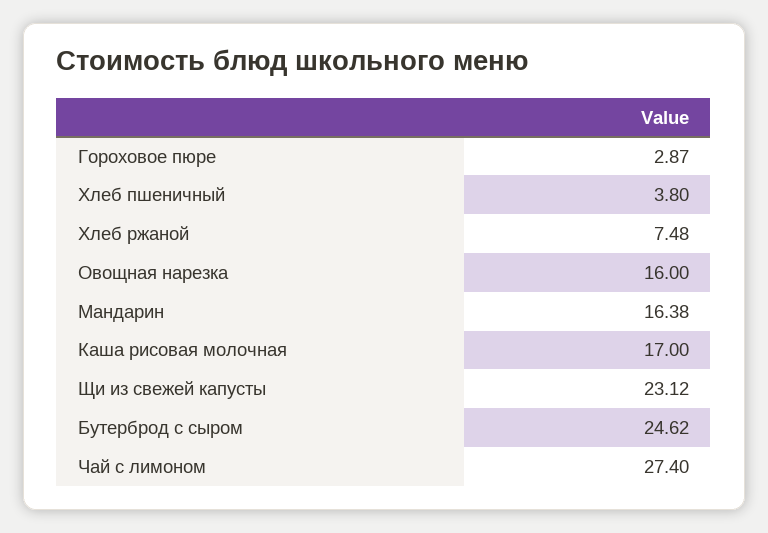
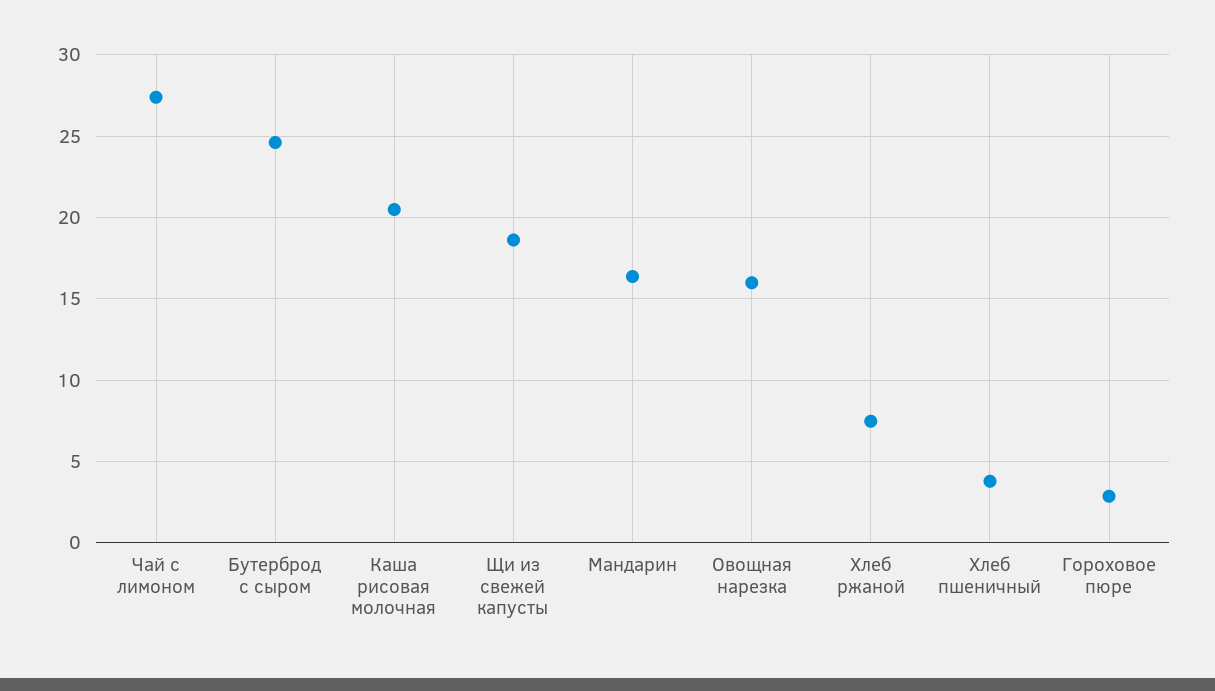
Каша рисовая молочная: 17 -> 20.5
Щи из свежей капусты: 23.12 -> 18.5

